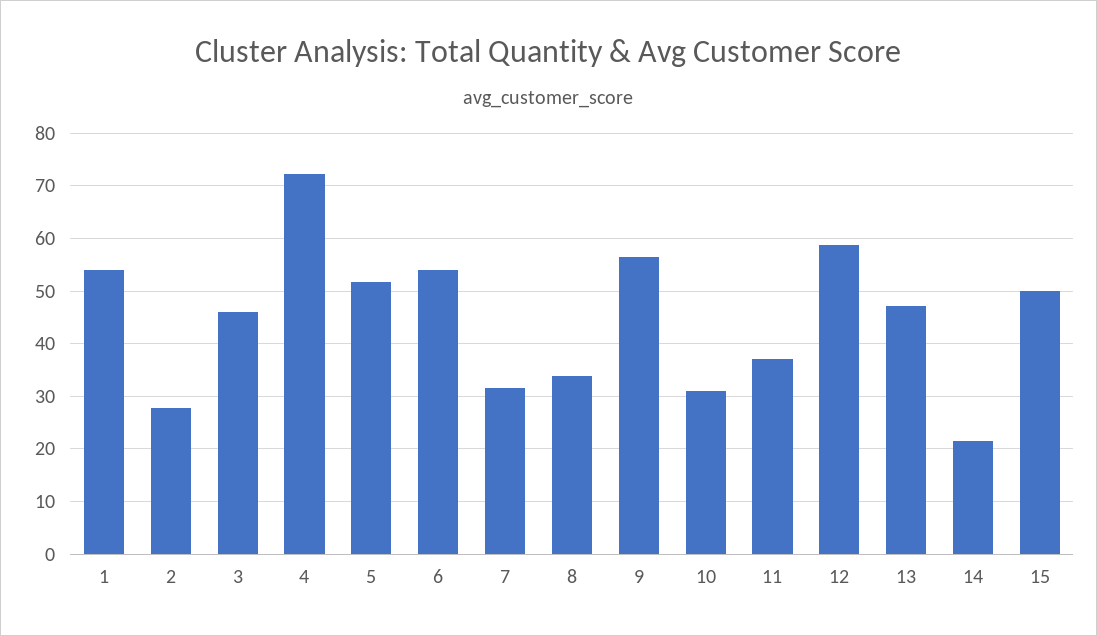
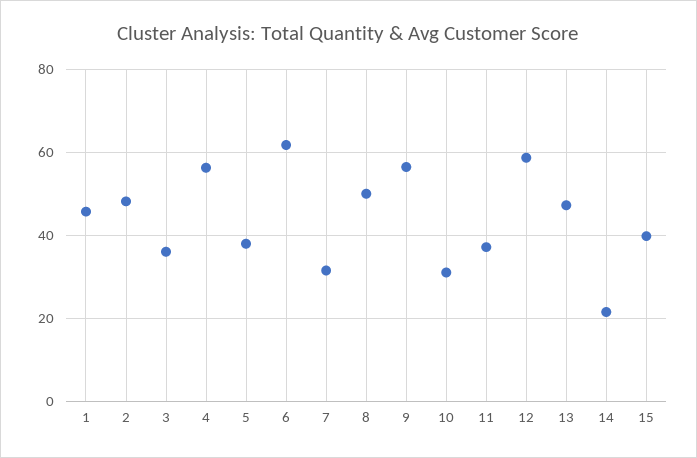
1: 54 -> 46
2: 28 -> 48
3: 46 -> 36
4: 72 -> 56
5: 52 -> 38
6: 54 -> 62
8: 34 -> 50
15: 50 -> 40

